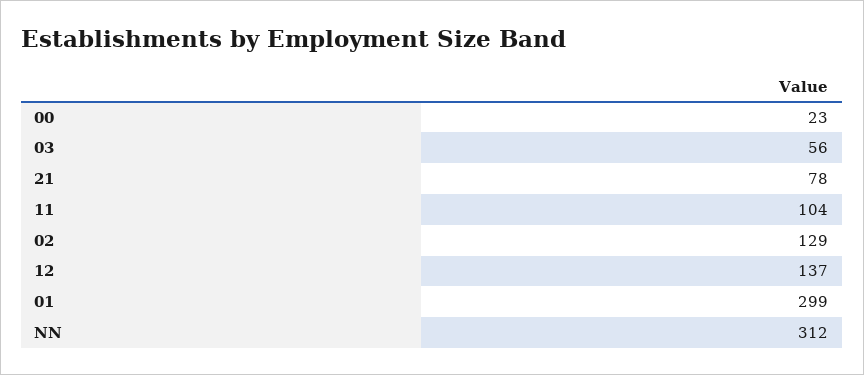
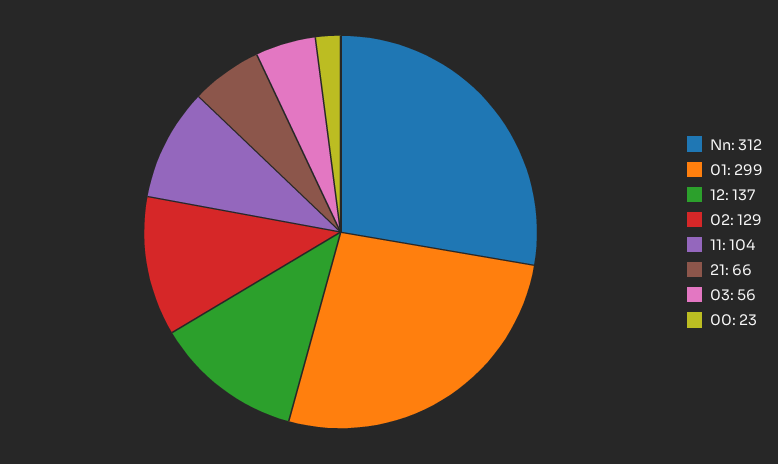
21: 78 -> 66

